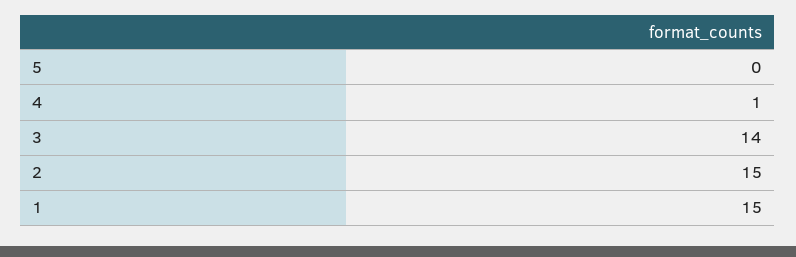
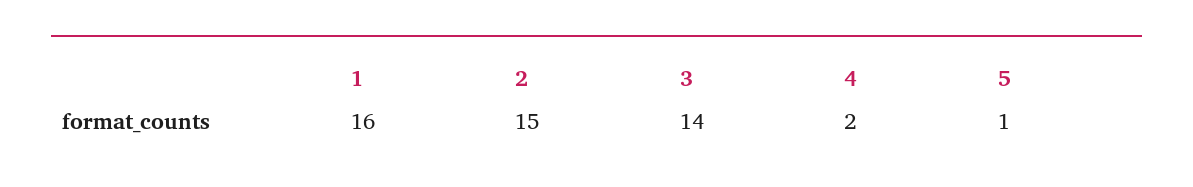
5: 0 -> 1
4: 1 -> 2
1: 15 -> 16

